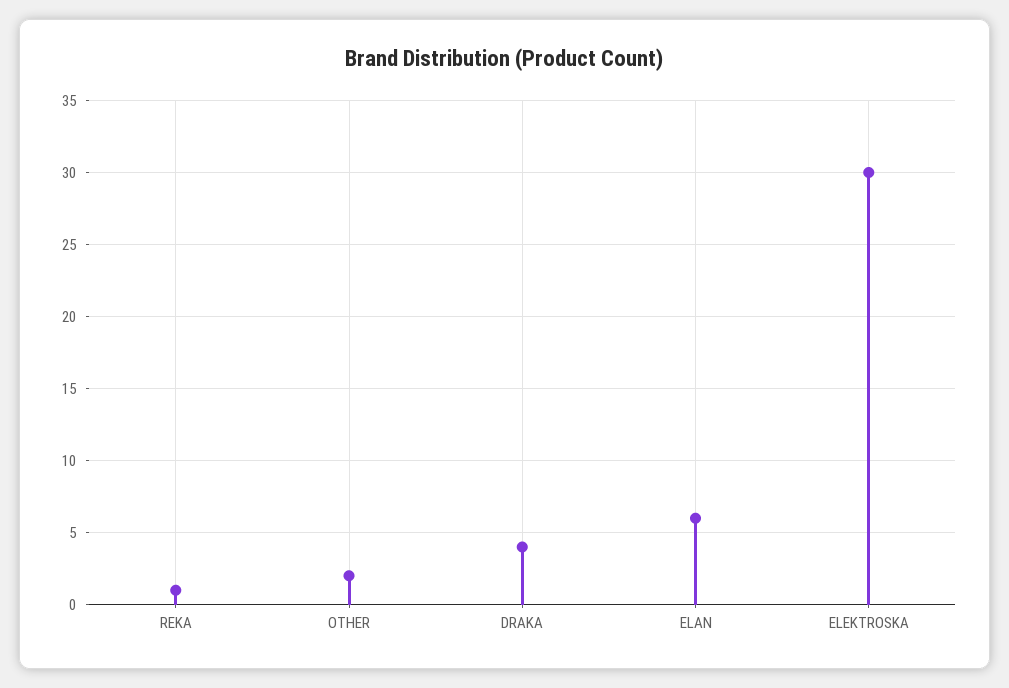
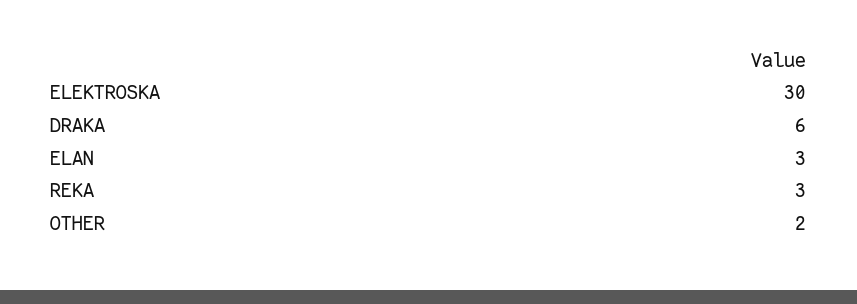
REKA: 1 -> 3
DRAKA: 4 -> 6
ELAN: 6 -> 3

